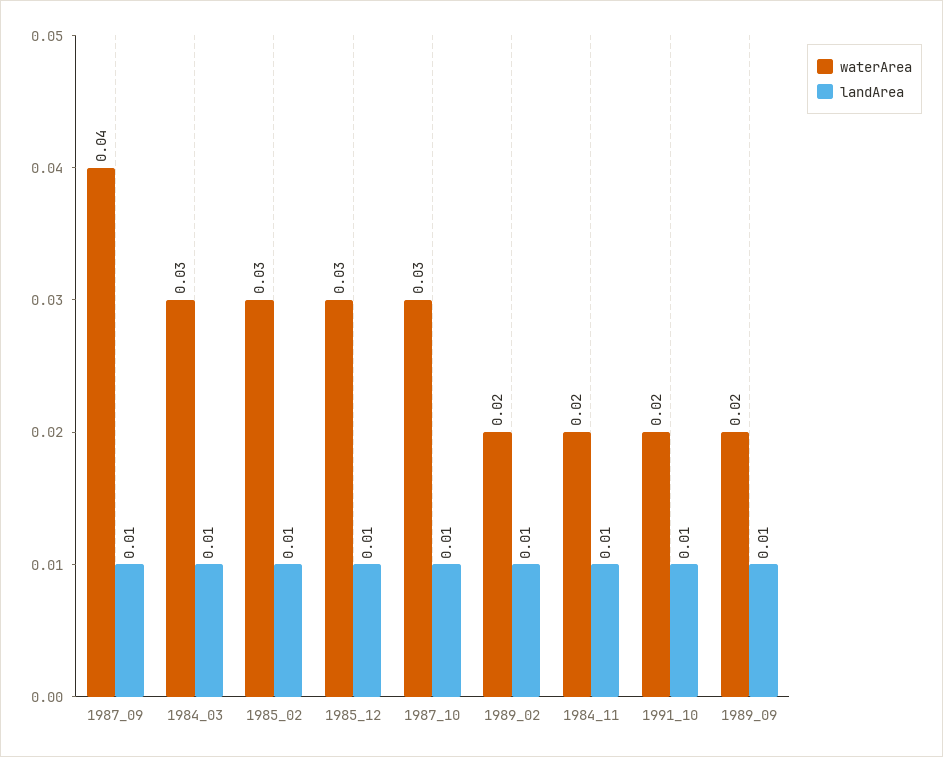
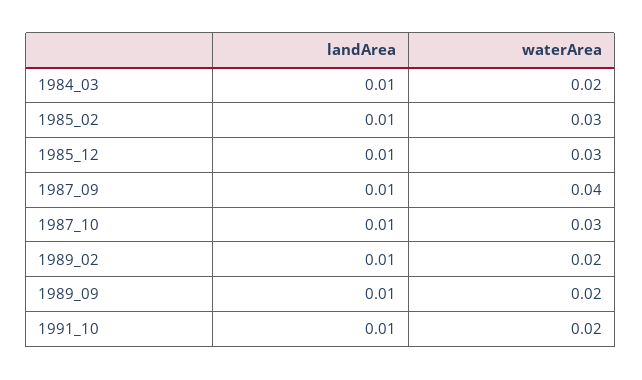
waterArea, 1984_03: 0.03 -> 0.02
waterArea, 1984_11: 0.02 -> none
landArea, 1984_11: 0.01 -> none

